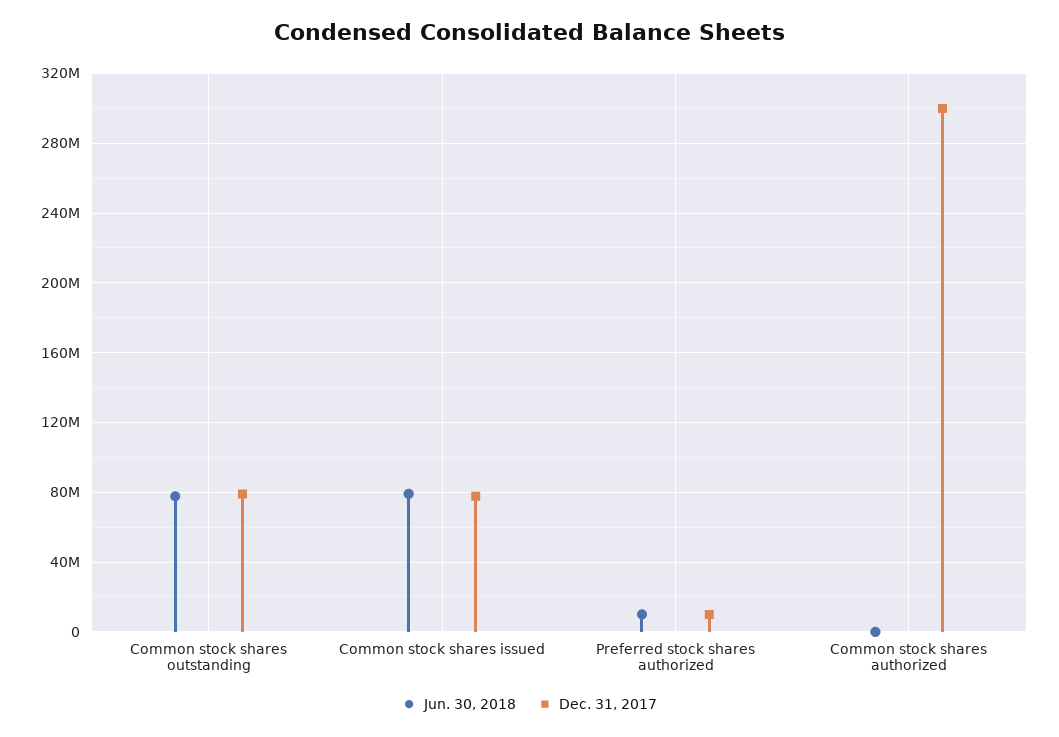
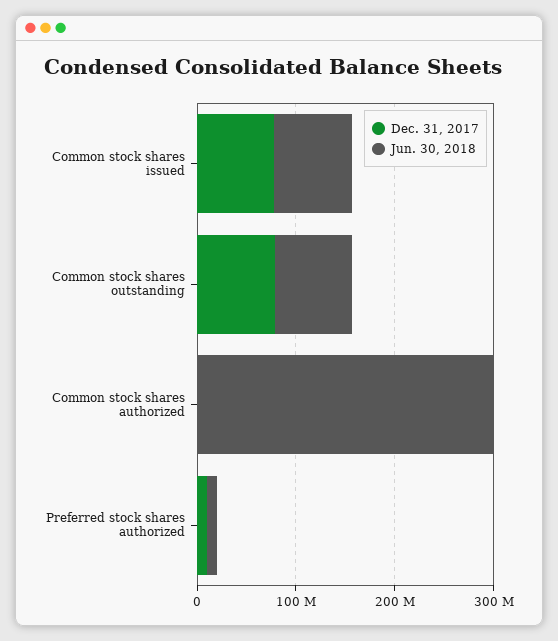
Jun. 30, 2018, Common stock shares authorized: 0 -> 300000000
Dec. 31, 2017, Common stock shares authorized: 300000000 -> 0

